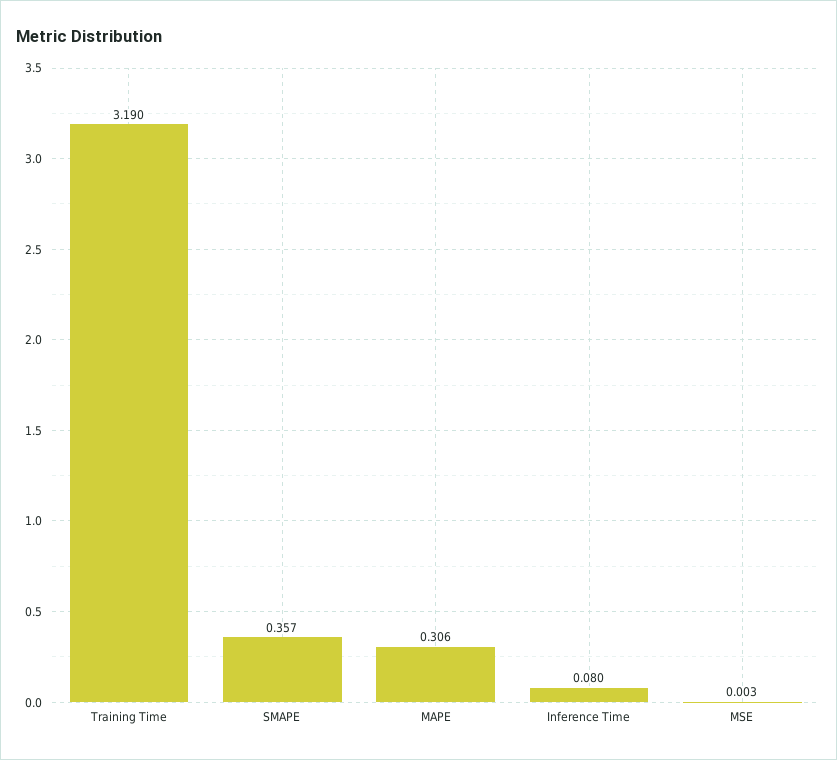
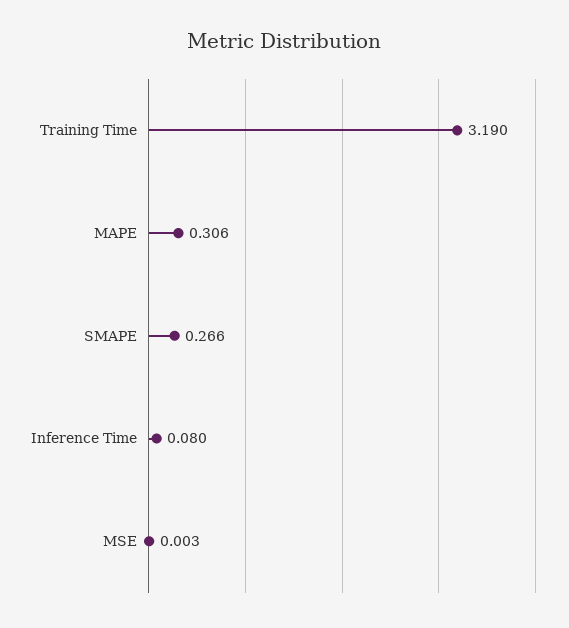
SMAPE: 0.357 -> 0.266

